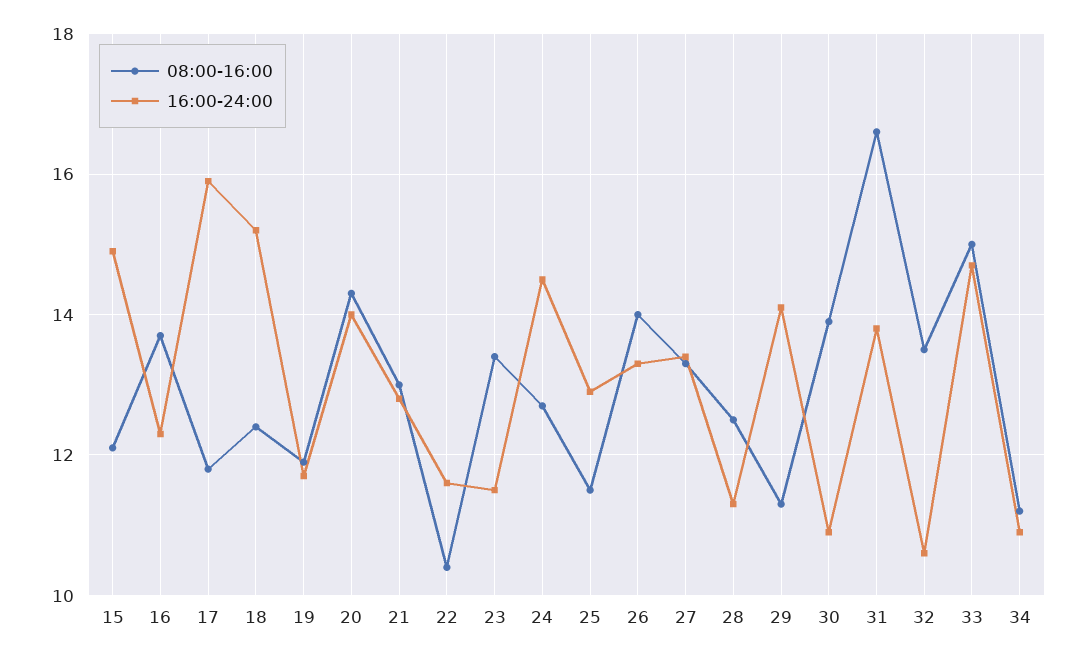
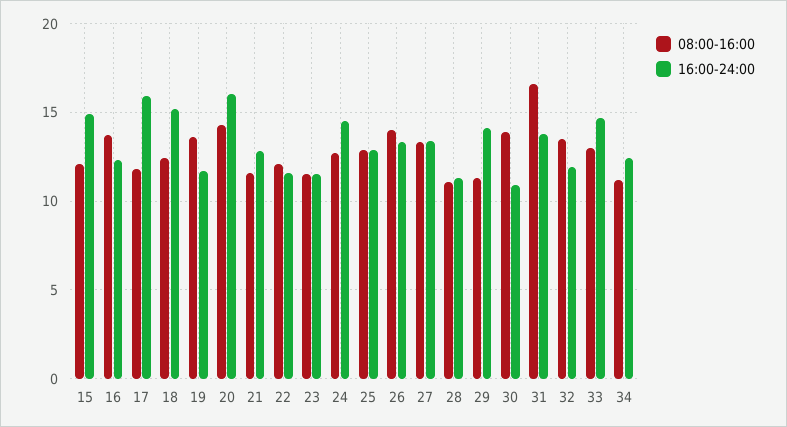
08:00-16:00, 19: 12 -> 13.5
16:00-24:00, 20: 14 -> 16
08:00-16:00, 21: 13 -> 11.5
08:00-16:00, 22: 10.5 -> 12
08:00-16:00, 23: 13.5 -> 11.5
08:00-16:00, 25: 11.5 -> 13
08:00-16:00, 28: 12.5 -> 11
16:00-24:00, 32: 10.5 -> 12
08:00-16:00, 33: 15 -> 13
16:00-24:00, 34: 11 -> 12.5

